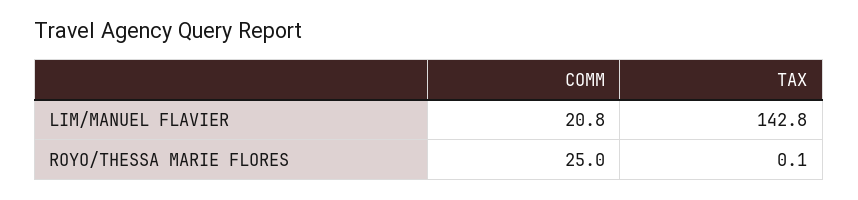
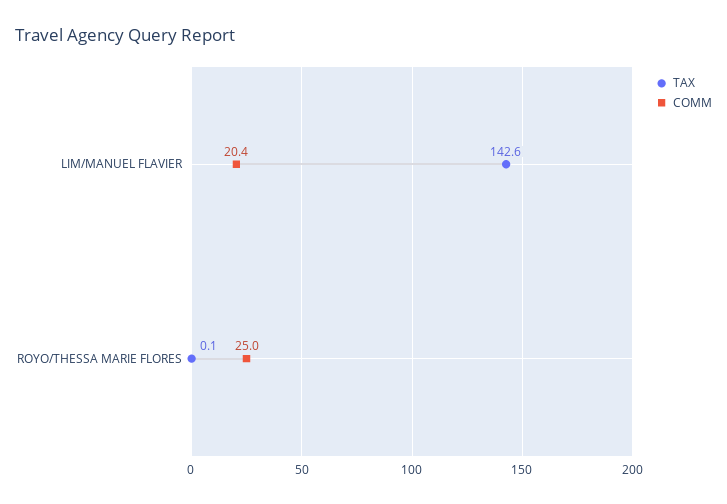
COMM, LIM/MANUEL FLAVIER: 20.8 -> 20.4
TAX, LIM/MANUEL FLAVIER: 142.8 -> 142.6

